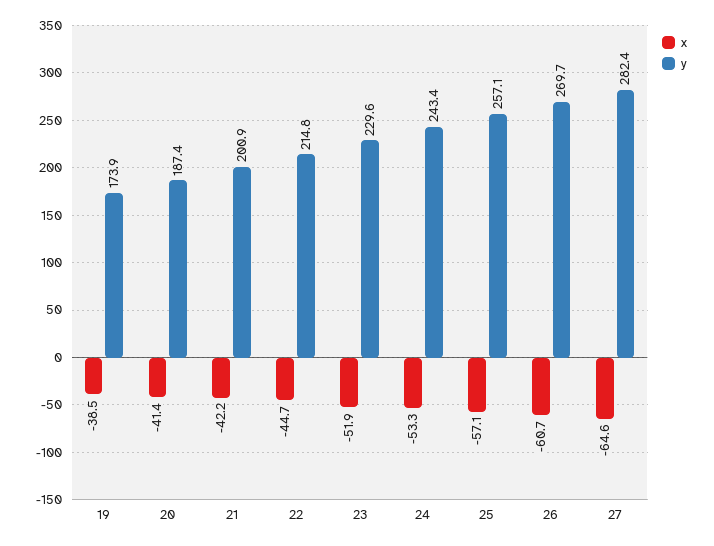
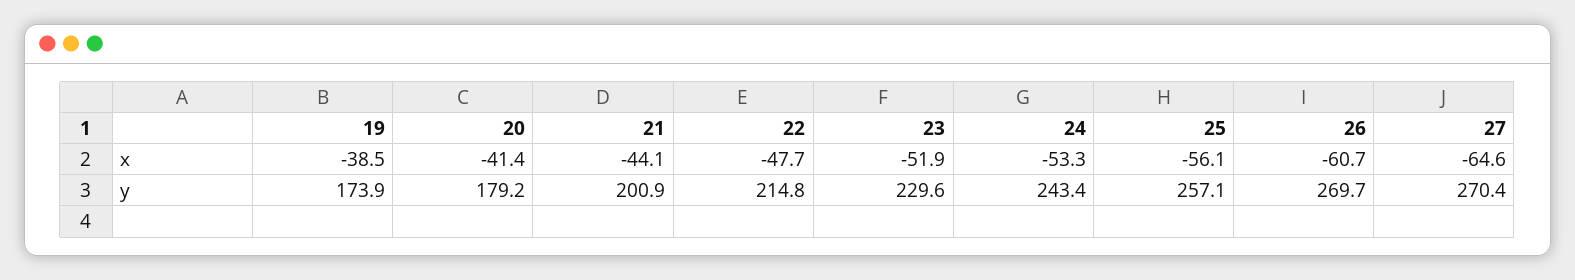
y, 20: 187.4 -> 179.2
x, 21: -42.2 -> -44.1
x, 22: -44.7 -> -47.7
x, 25: -57.1 -> -56.1
y, 27: 282.4 -> 270.4

